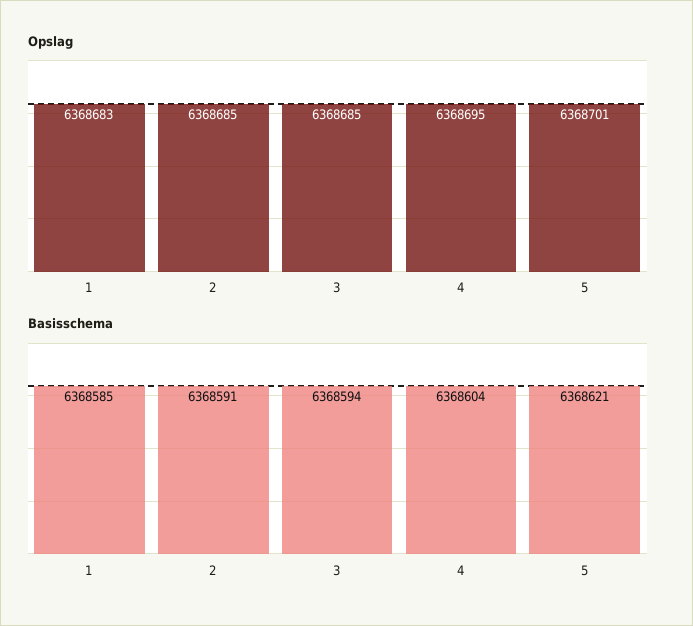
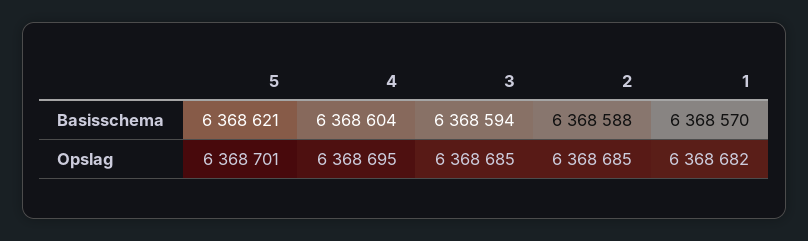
Opslag, 1: 6368683 -> 6368682
Basisschema, 1: 6368585 -> 6368570
Basisschema, 2: 6368591 -> 6368588

